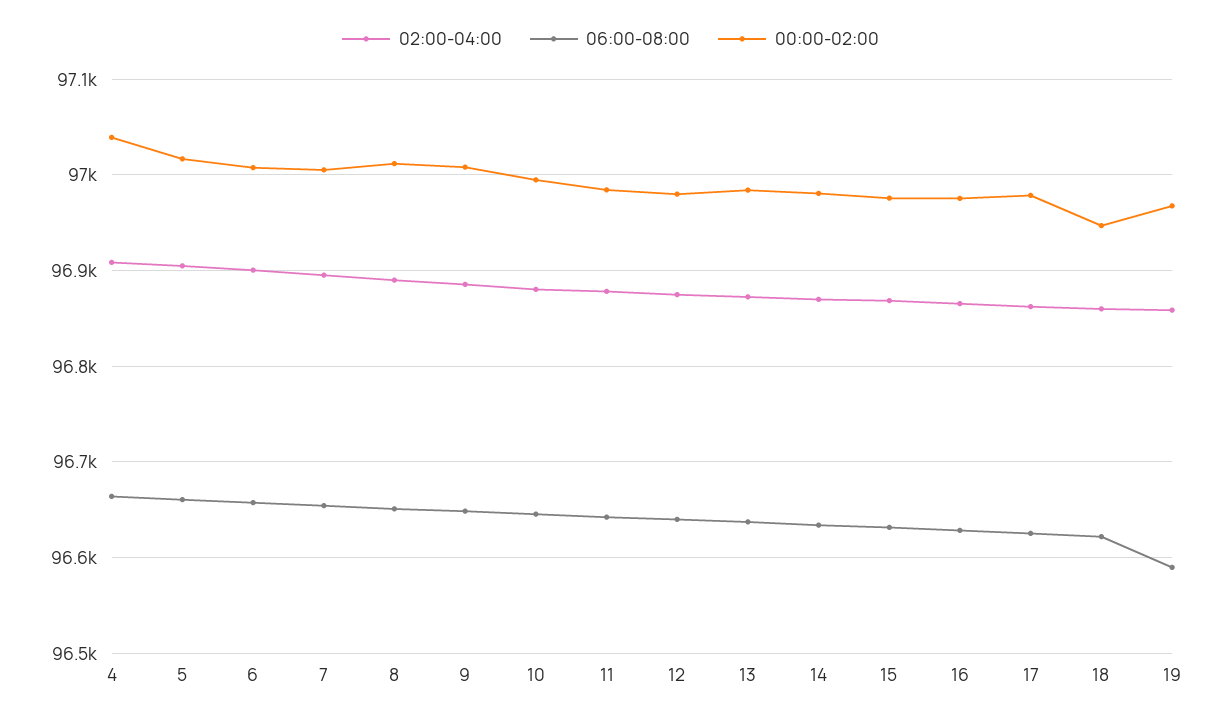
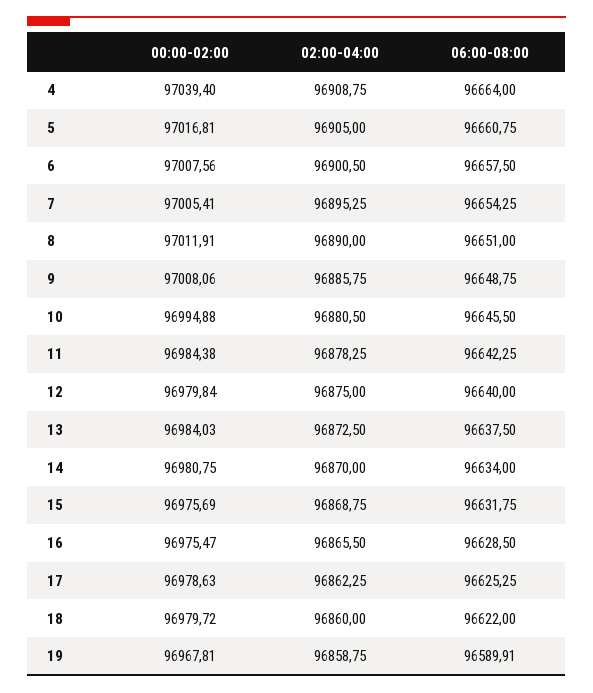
00:00-02:00, 18: 96950 -> 96979.72

